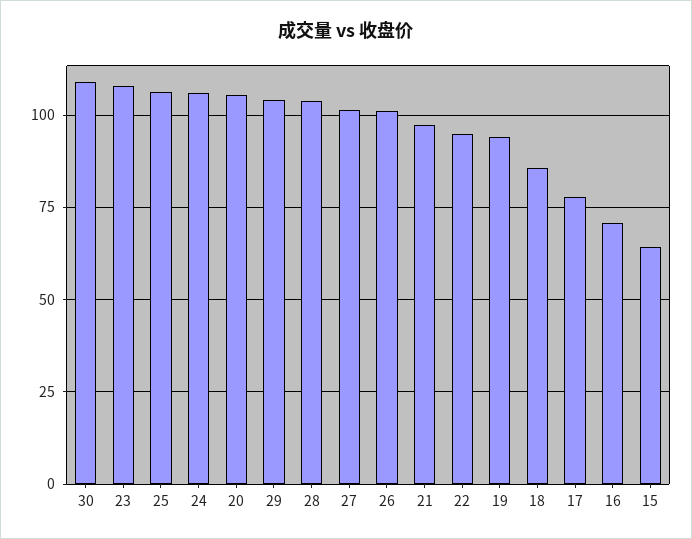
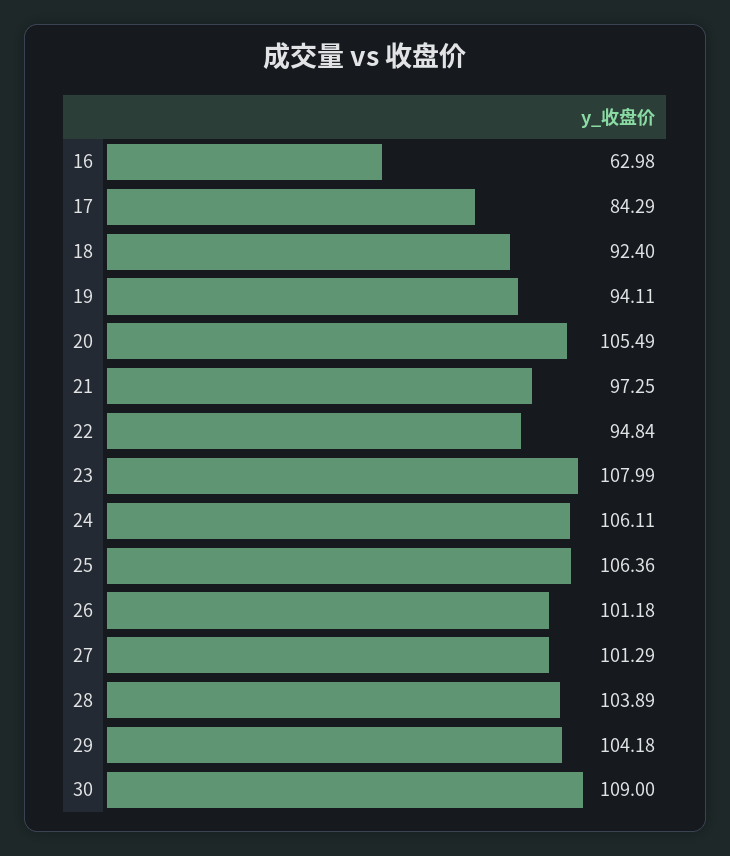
18: 85 -> 92.4
17: 77.5 -> 84.29
16: 70 -> 62.98
15: 65 -> none

